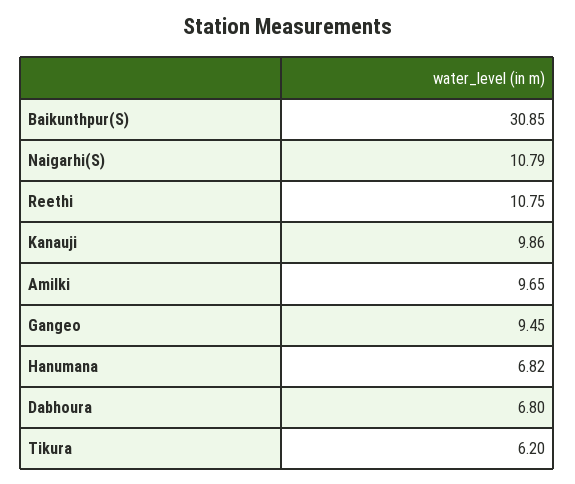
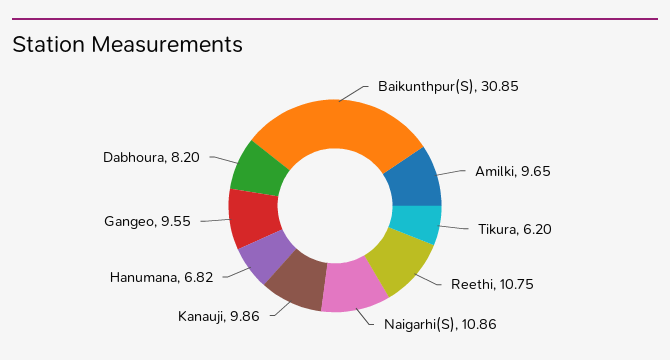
Naigarhi(S): 10.79 -> 10.86
Gangeo: 9.45 -> 9.55
Dabhoura: 6.8 -> 8.2

